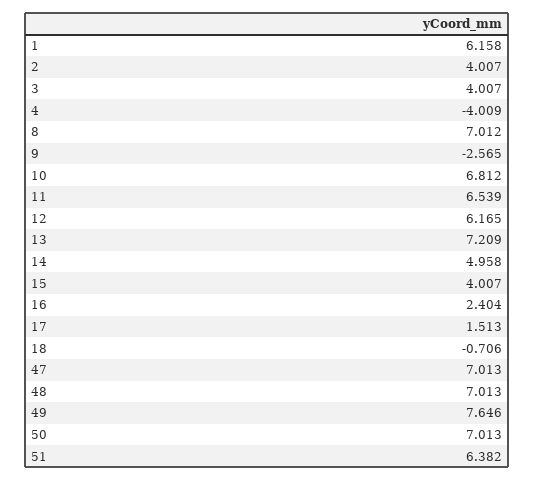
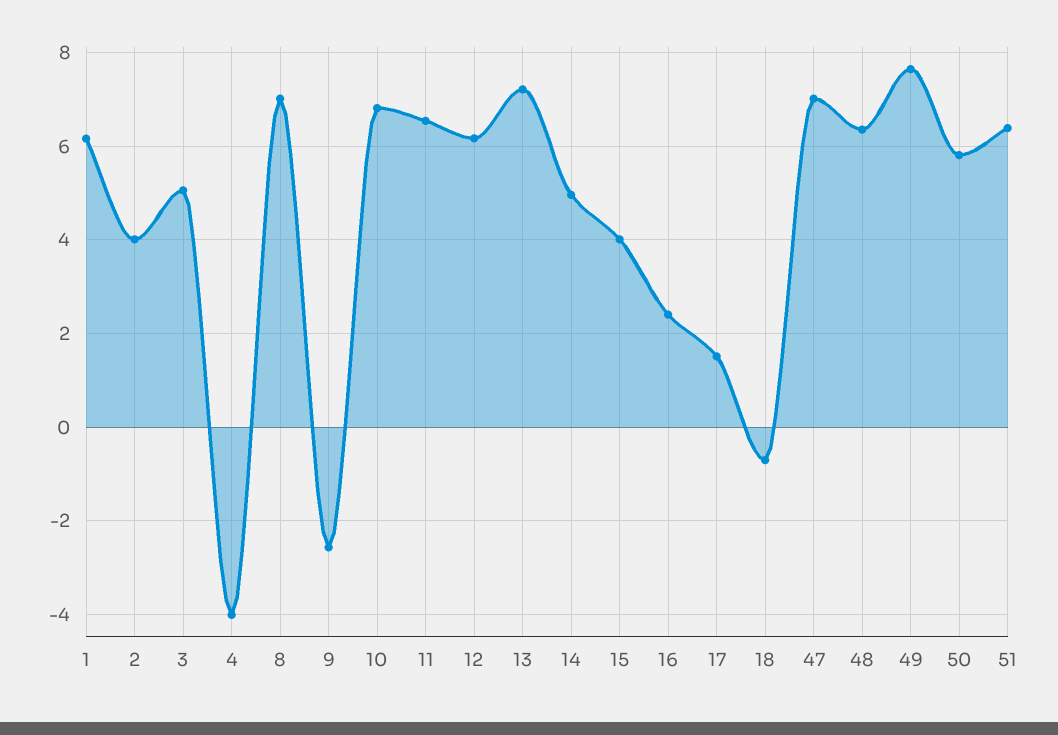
3: 4.007 -> 5
48: 7.013 -> 6.4
50: 7.013 -> 5.8

